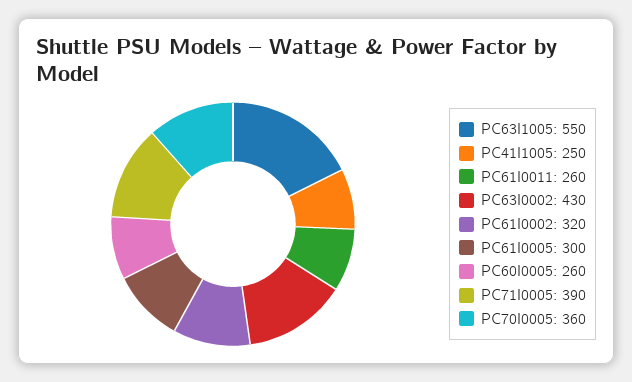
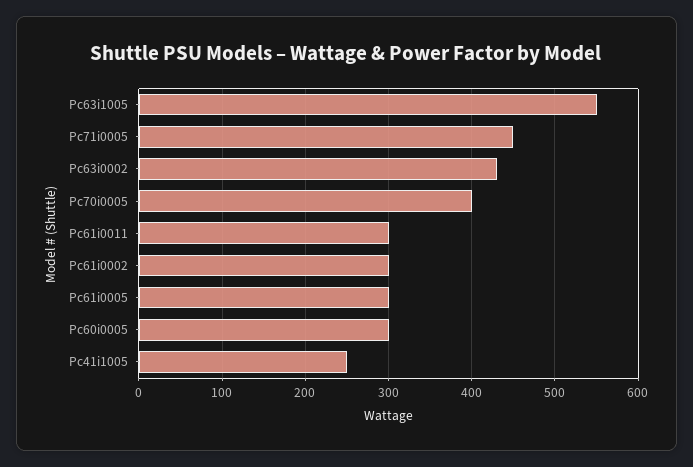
PC61I0011: 260 -> 300
PC61I0002: 320 -> 300
PC60I0005: 260 -> 300
PC71I0005: 390 -> 450
PC70I0005: 360 -> 400

